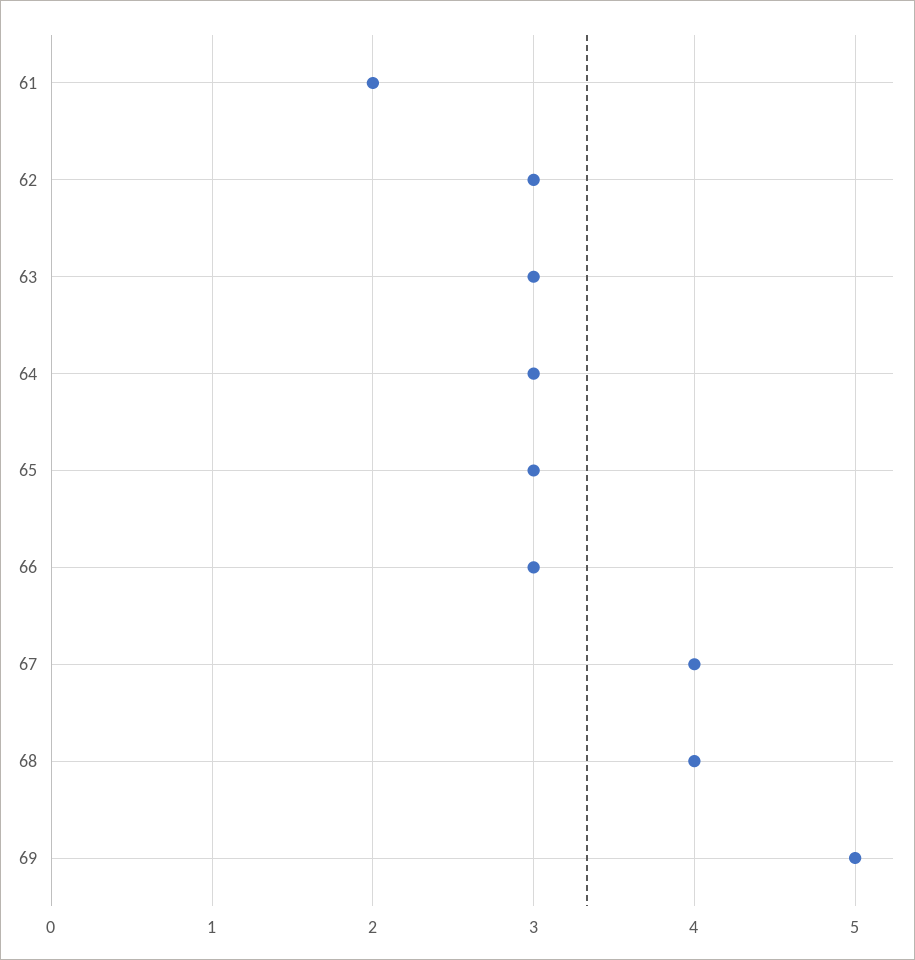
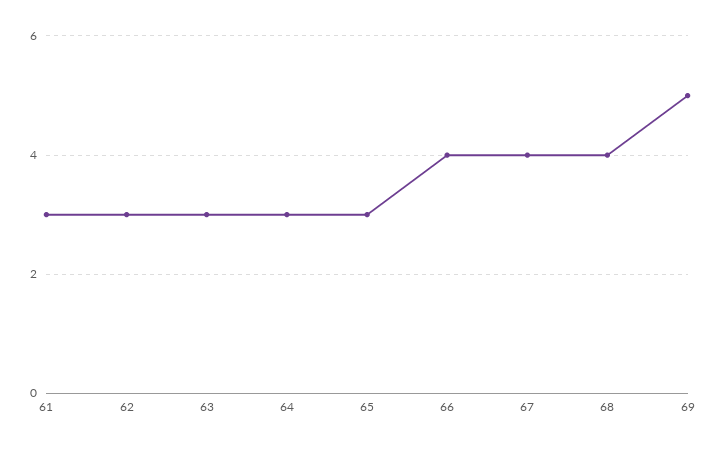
61: 2 -> 3
66: 3 -> 4

